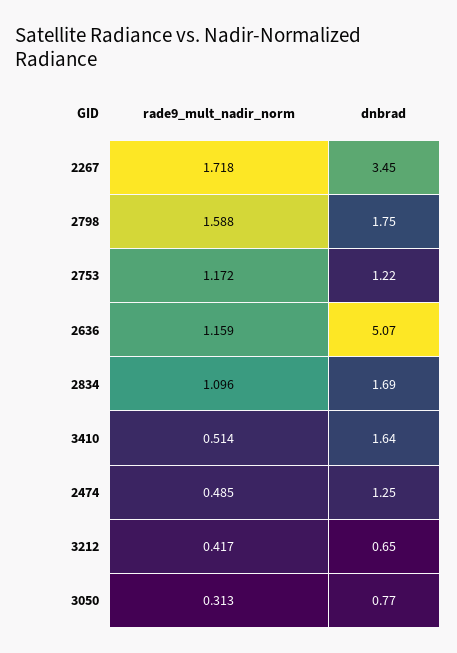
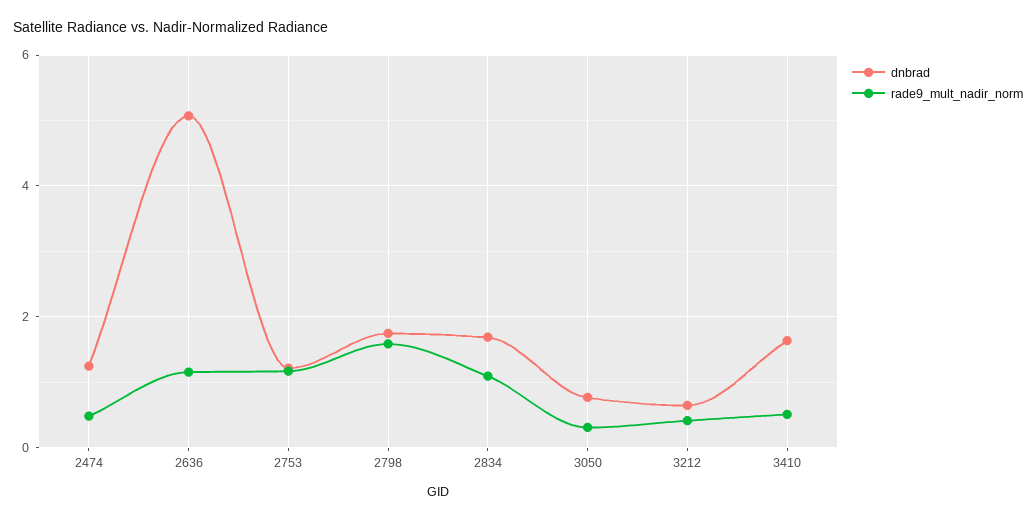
rade9_mult_nadir_norm, 2267: 1.718 -> none
dnbrad, 2267: 3.45 -> none

